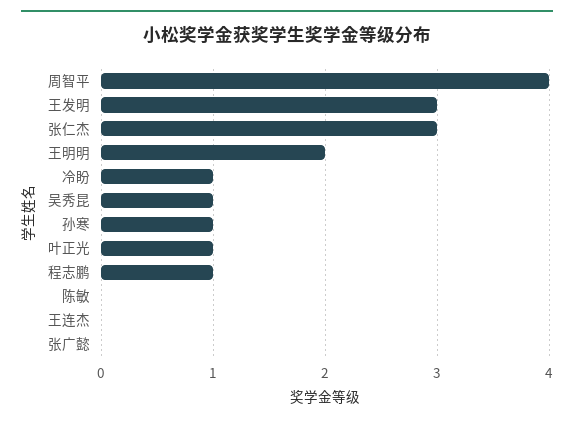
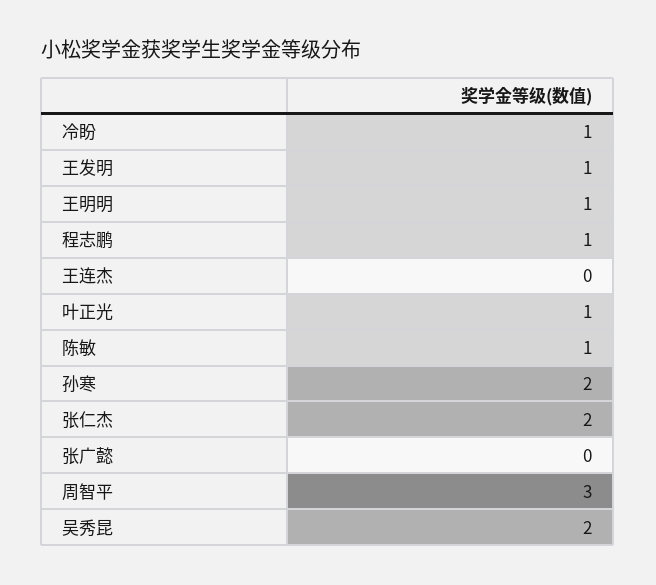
周智平: 4 -> 3
王发明: 3 -> 1
张仁杰: 3 -> 2
王明明: 2 -> 1
吴秀昆: 1 -> 2
孙寒: 1 -> 2
陈敏: 0 -> 1

